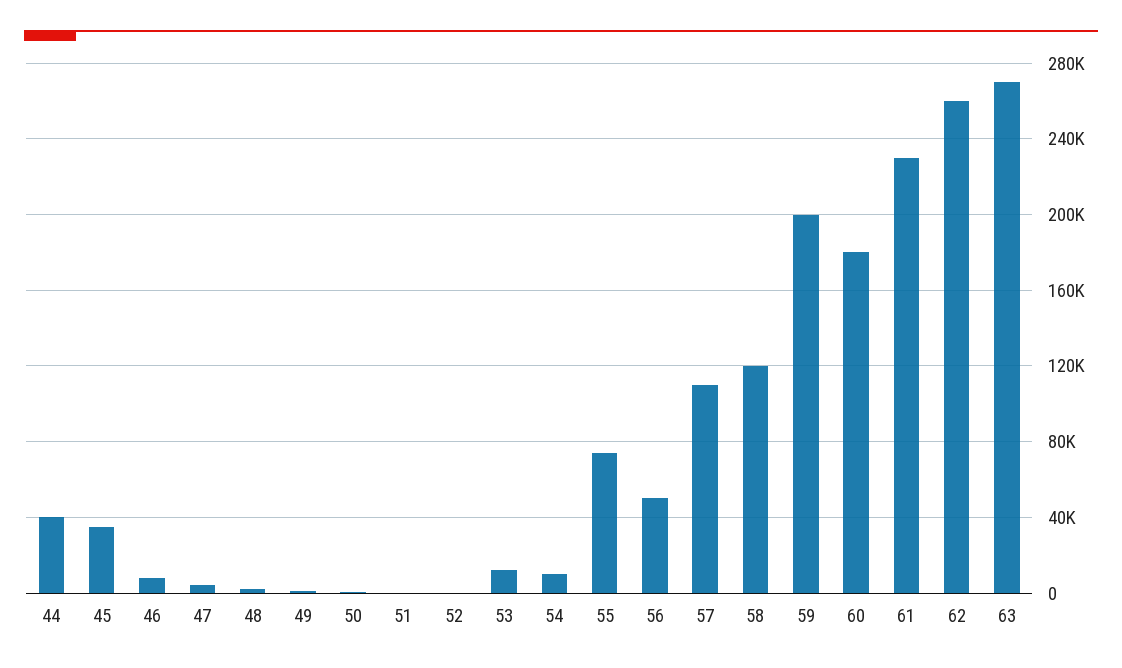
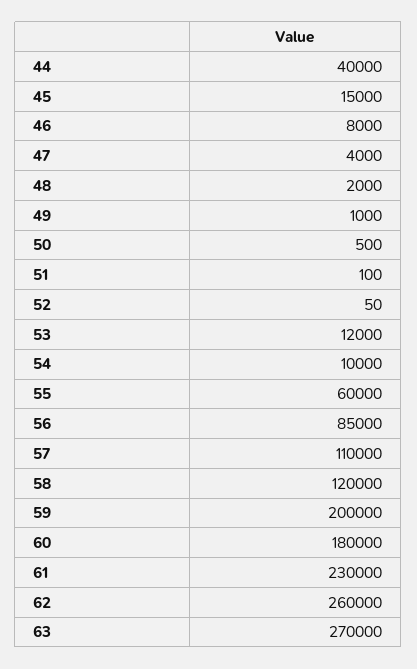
45: 35000 -> 15000
55: 75000 -> 60000
56: 50000 -> 85000

